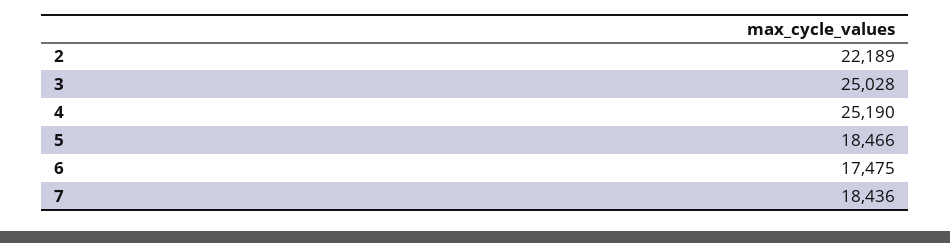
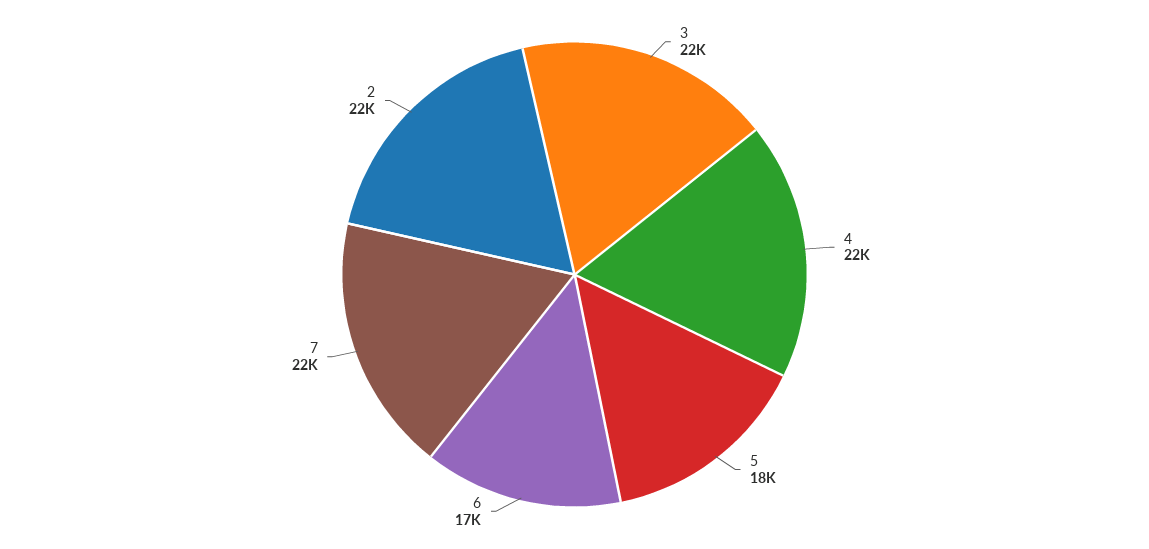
3: 25028 -> 22000
4: 25190 -> 22000
7: 18436 -> 22000

